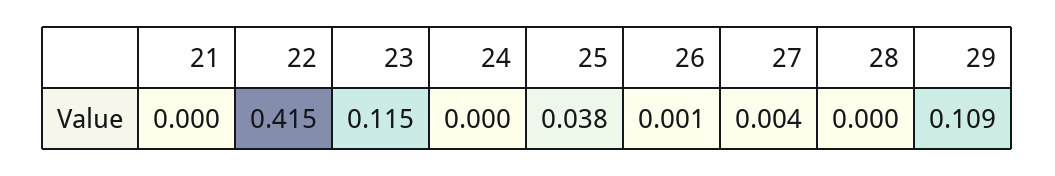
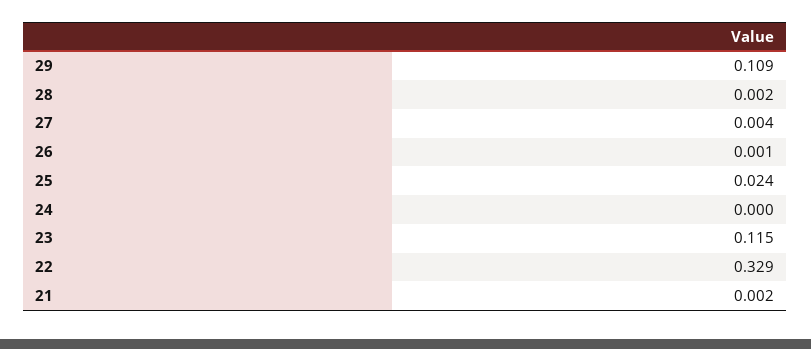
21: 0 -> 0.002
22: 0.415 -> 0.329
25: 0.038 -> 0.024
28: 0 -> 0.002

